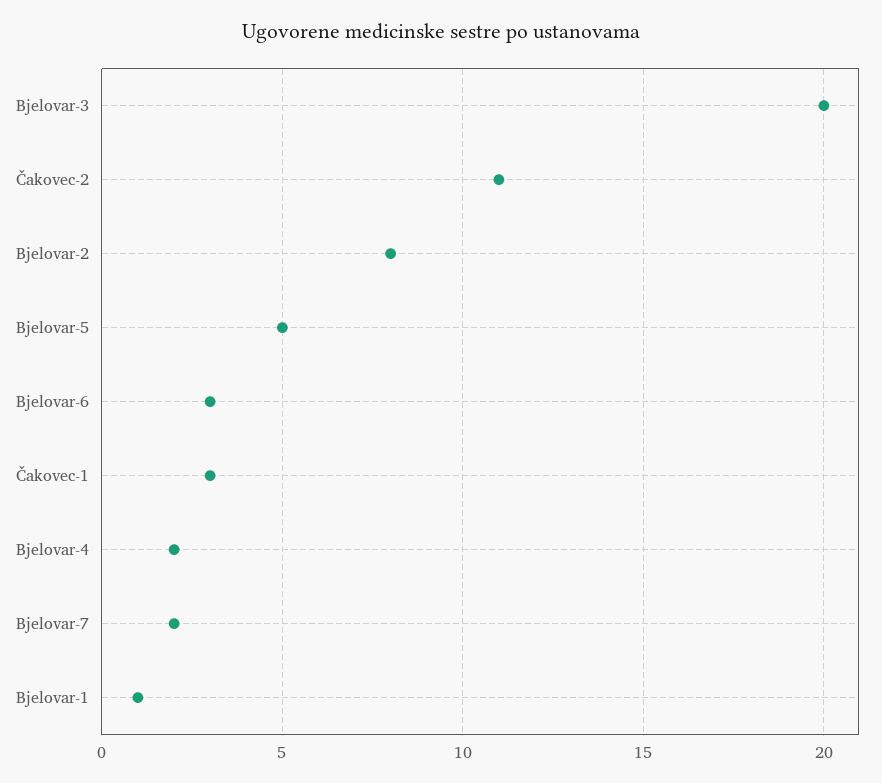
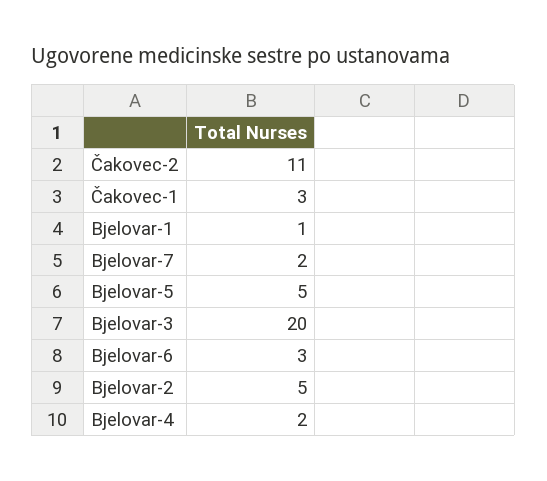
Bjelovar-2: 8 -> 5

